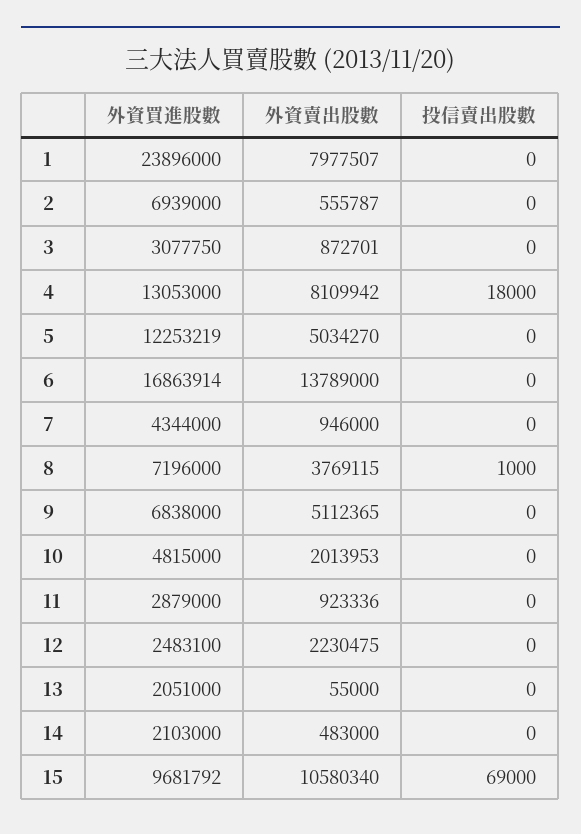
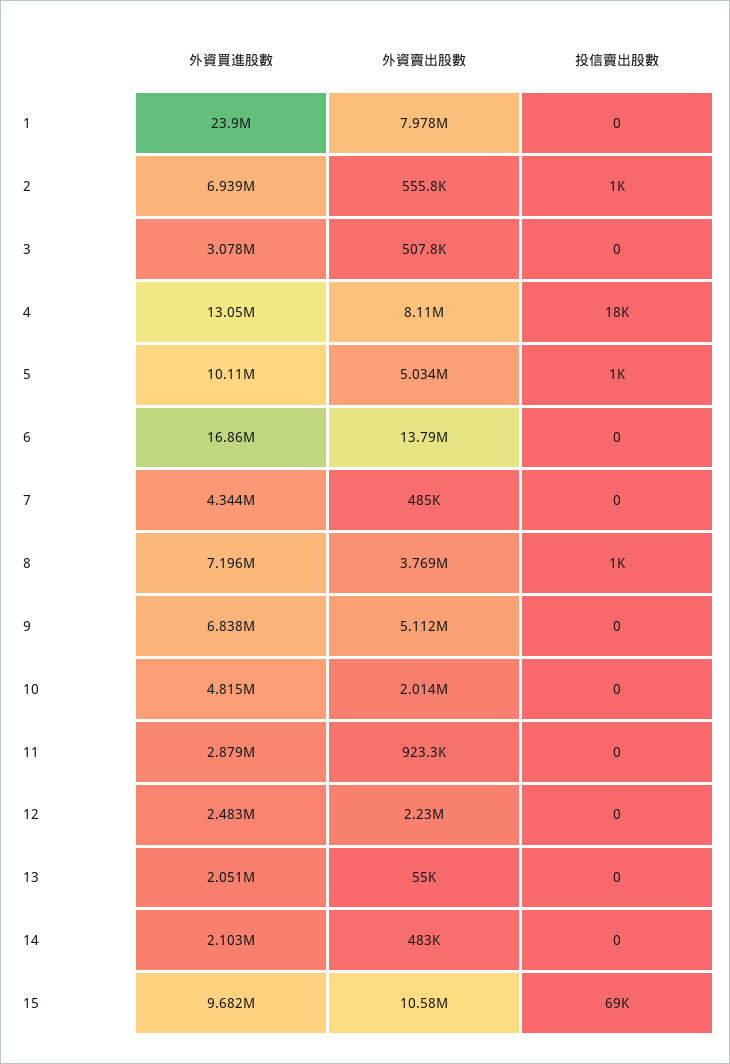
投信賣出股數, 2: 0 -> 1000
外資賣出股數, 3: 872701 -> 507800
外資買進股數, 5: 12253219 -> 10110000
投信賣出股數, 5: 0 -> 1000
外資賣出股數, 7: 946000 -> 485000

